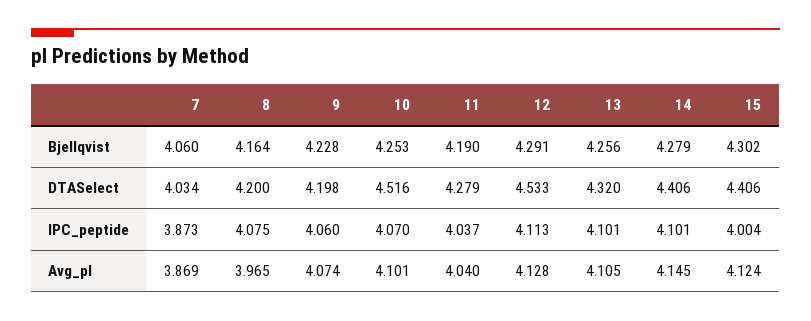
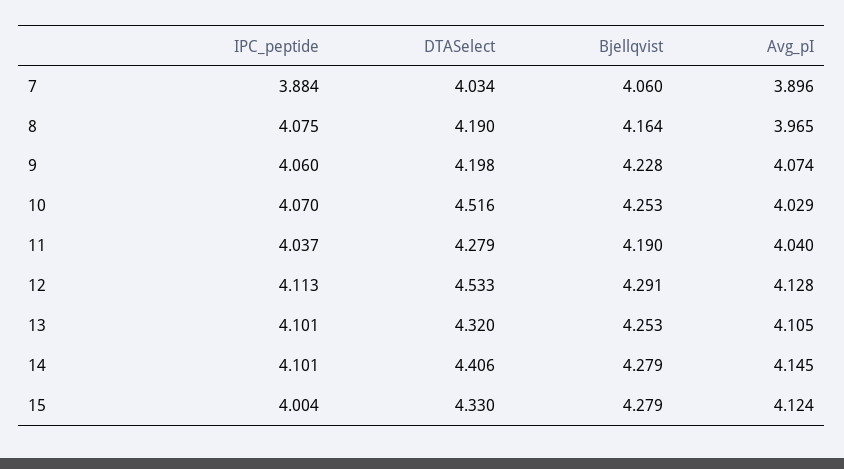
13, Bjellqvist: 4.256 -> 4.253
15, Bjellqvist: 4.302 -> 4.279
8, DTASelect: 4.2 -> 4.19
15, DTASelect: 4.406 -> 4.33
7, IPC_peptide: 3.873 -> 3.884
7, Avg_pI: 3.869 -> 3.896
10, Avg_pI: 4.101 -> 4.029

